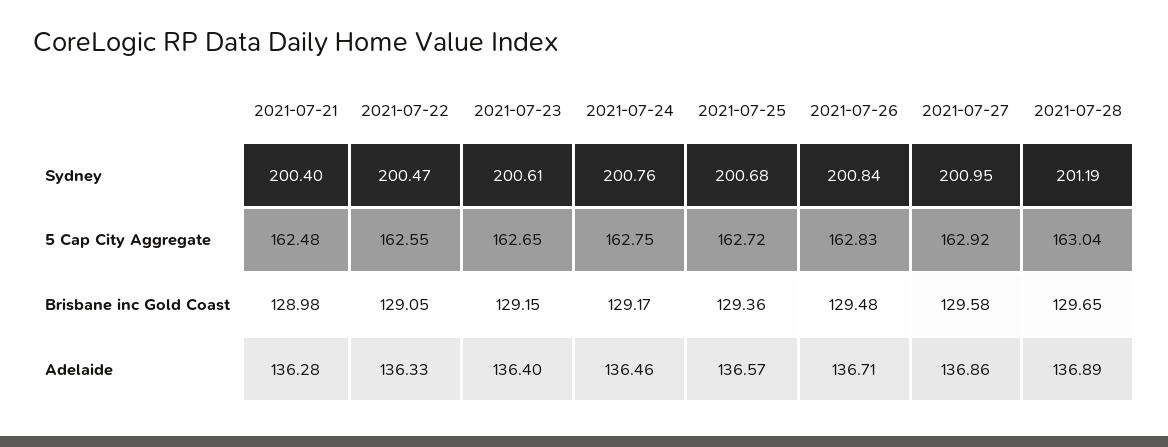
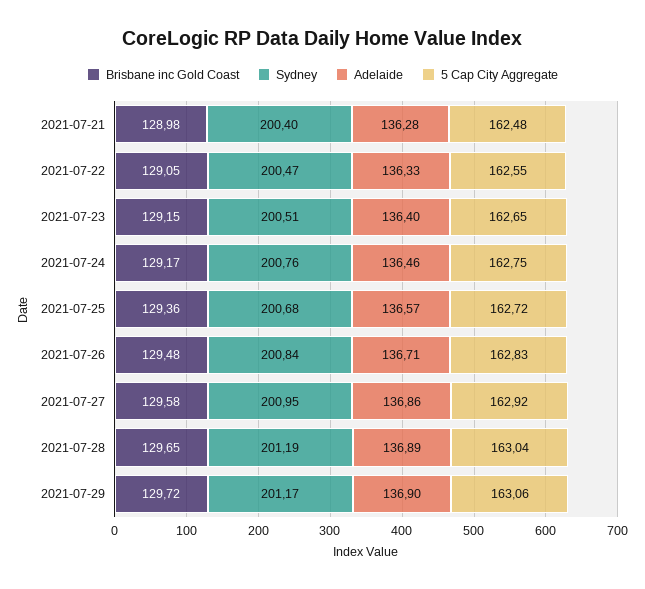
Sydney, 2021-07-23: 200.61 -> 200.51
Brisbane inc Gold Coast, 2021-07-29: none -> 129.72
Sydney, 2021-07-29: none -> 201.17
Adelaide, 2021-07-29: none -> 136.9
5 Cap City Aggregate, 2021-07-29: none -> 163.06

